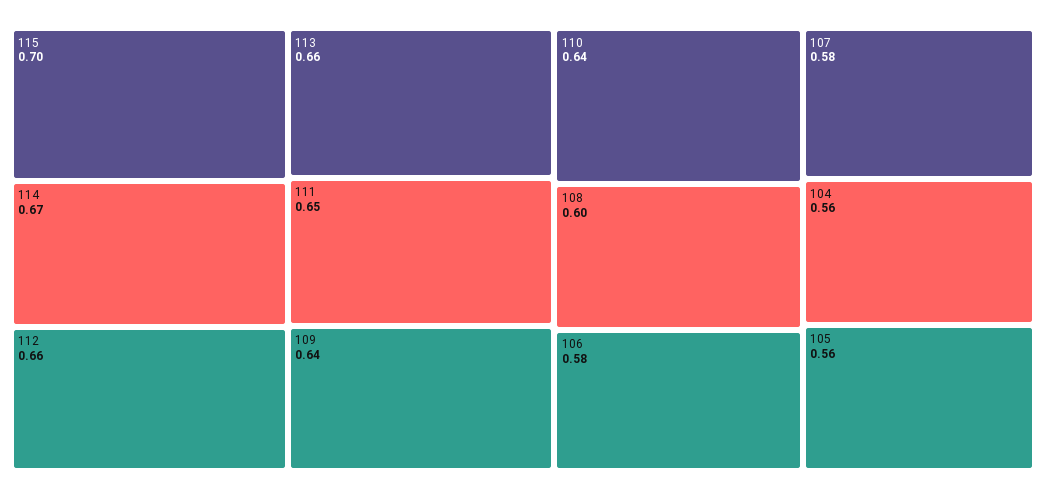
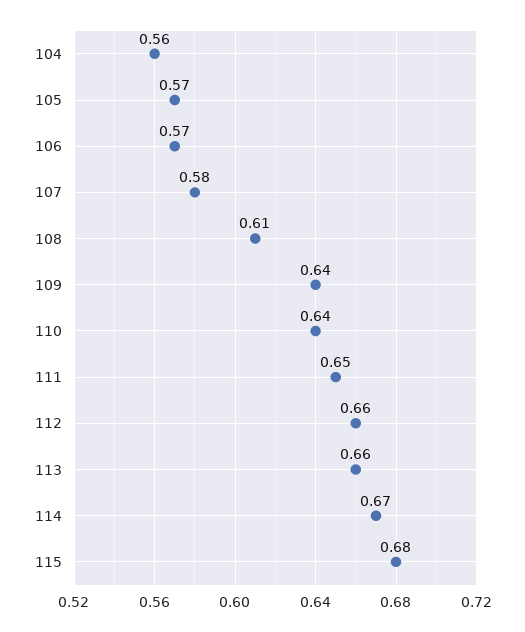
115: 0.7 -> 0.68
108: 0.6 -> 0.61
106: 0.58 -> 0.57
105: 0.56 -> 0.57

